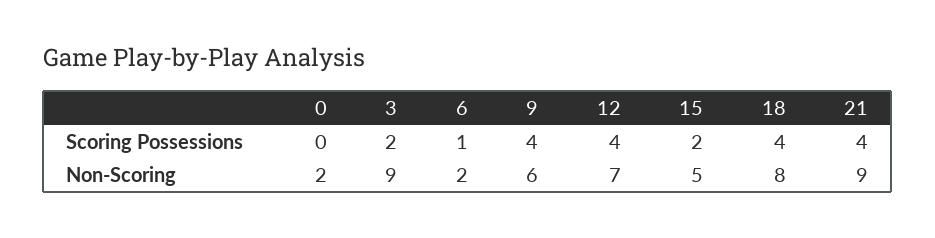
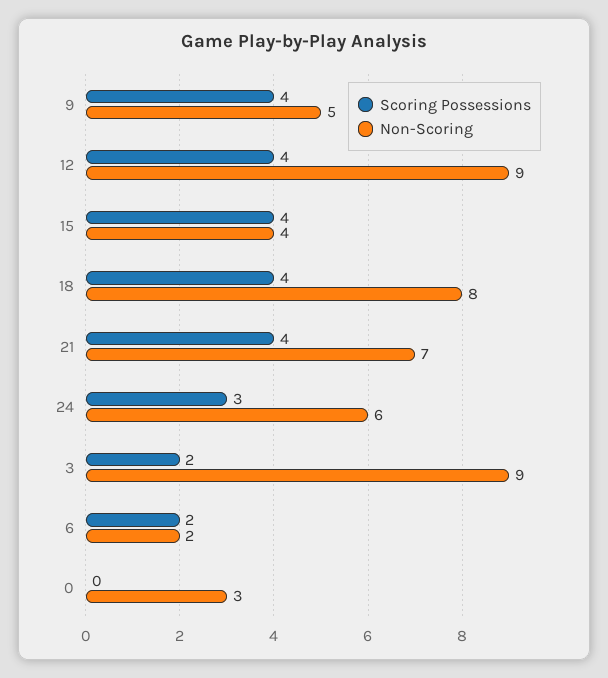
Scoring Possessions, 6: 1 -> 2
Scoring Possessions, 15: 2 -> 4
Non-Scoring, 0: 2 -> 3
Non-Scoring, 9: 6 -> 5
Non-Scoring, 12: 7 -> 9
Non-Scoring, 15: 5 -> 4
Non-Scoring, 21: 9 -> 7
Scoring Possessions, 24: none -> 3
Non-Scoring, 24: none -> 6

